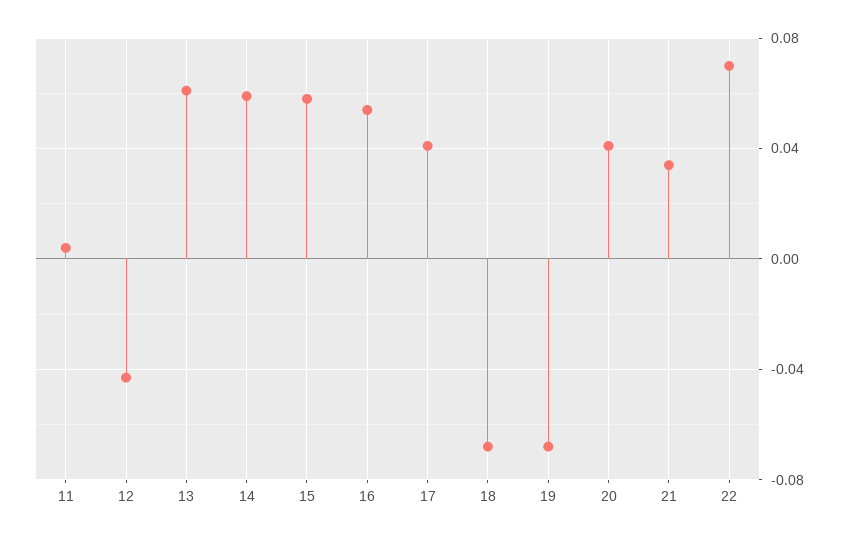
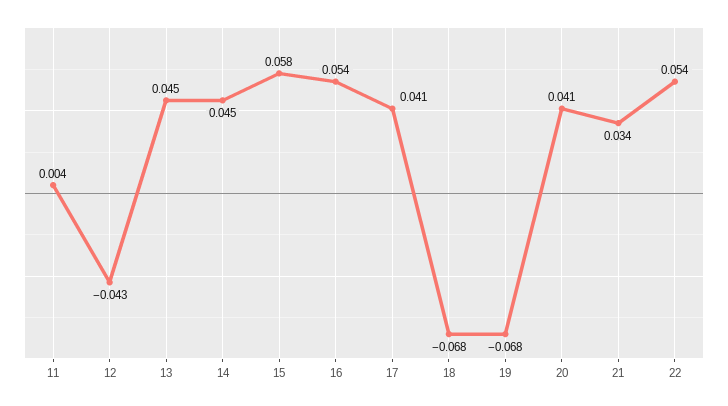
13: 0.06 -> 0.045
14: 0.06 -> 0.045
22: 0.07 -> 0.054

